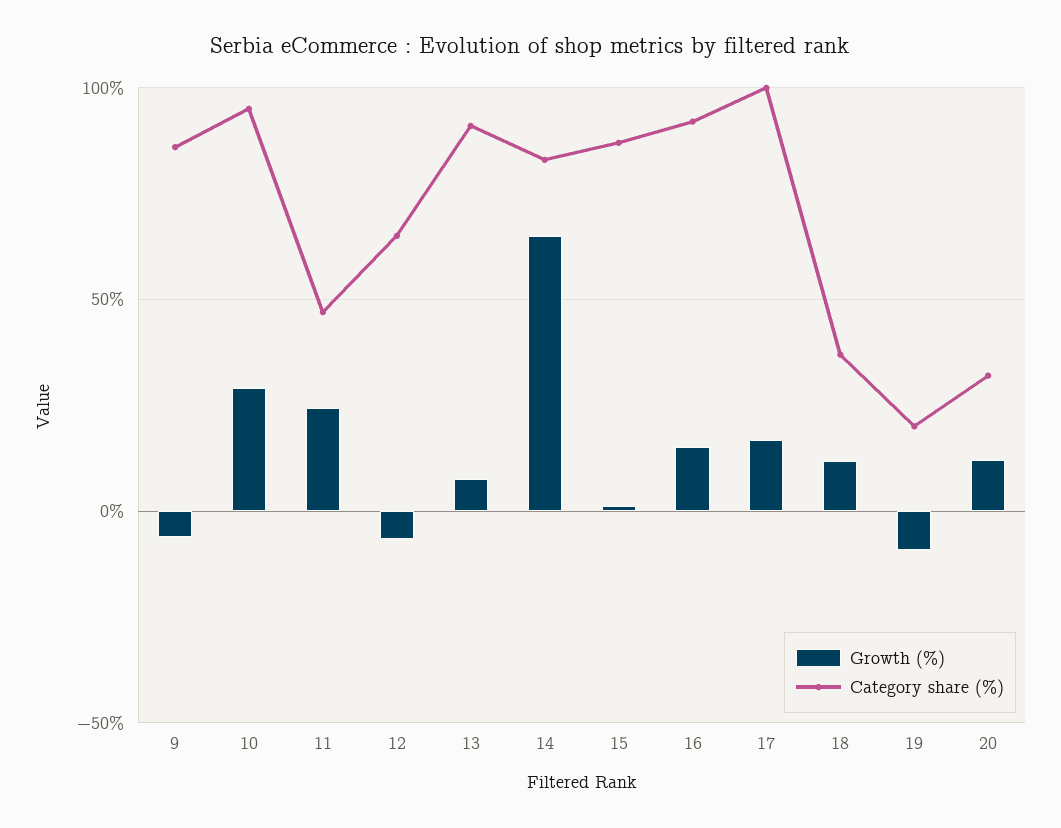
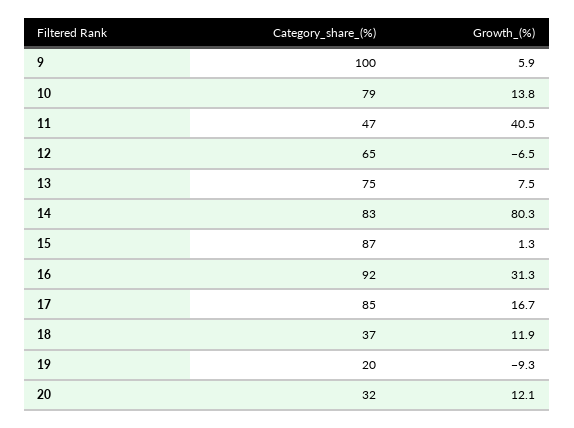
Growth (%), 9: -5 -> 5.9
Category share (%), 9: 85 -> 100
Growth (%), 10: 30 -> 13.8
Category share (%), 10: 95 -> 79
Growth (%), 11: 25 -> 40.5
Category share (%), 13: 90 -> 75
Growth (%), 14: 65 -> 80.3
Growth (%), 16: 15 -> 31.3
Category share (%), 17: 100 -> 85

